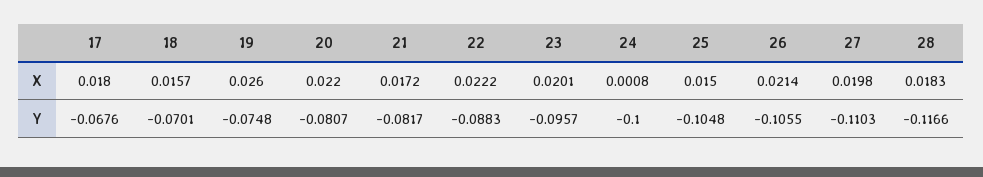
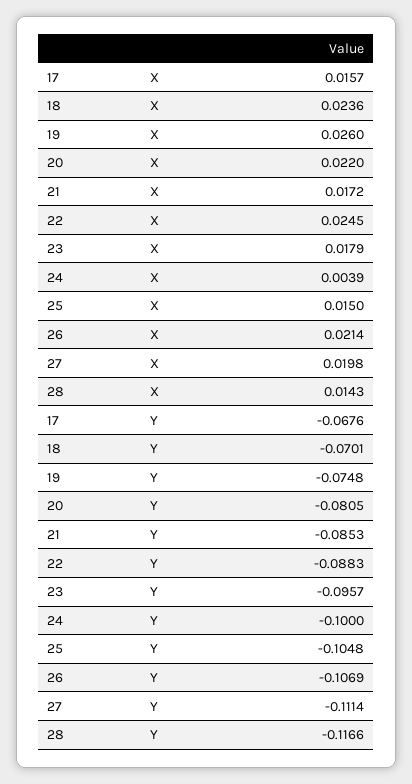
17, X: 0.018 -> 0.0157
18, X: 0.0157 -> 0.0236
22, X: 0.0222 -> 0.0245
23, X: 0.0201 -> 0.0179
24, X: 0.0008 -> 0.0039
28, X: 0.0183 -> 0.0143
20, Y: -0.0807 -> -0.0805
21, Y: -0.0817 -> -0.0853
26, Y: -0.1055 -> -0.1069
27, Y: -0.1103 -> -0.1114

